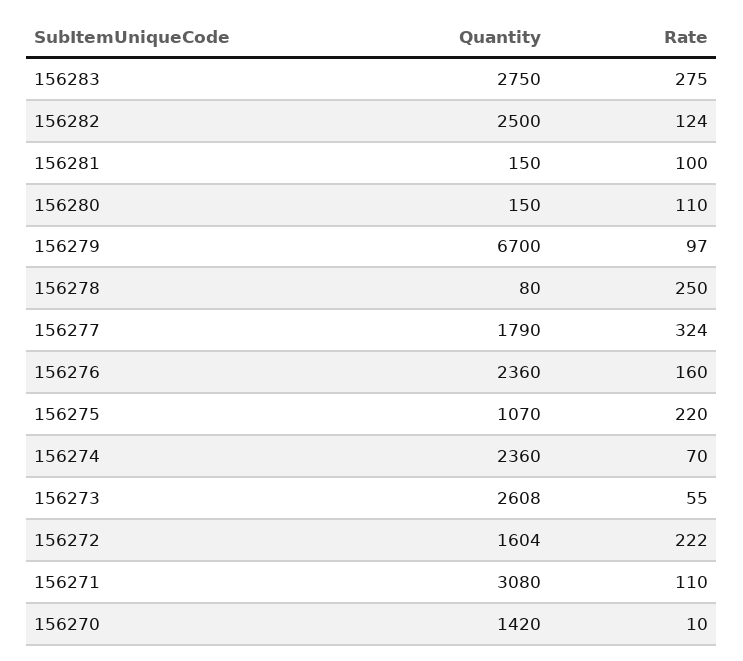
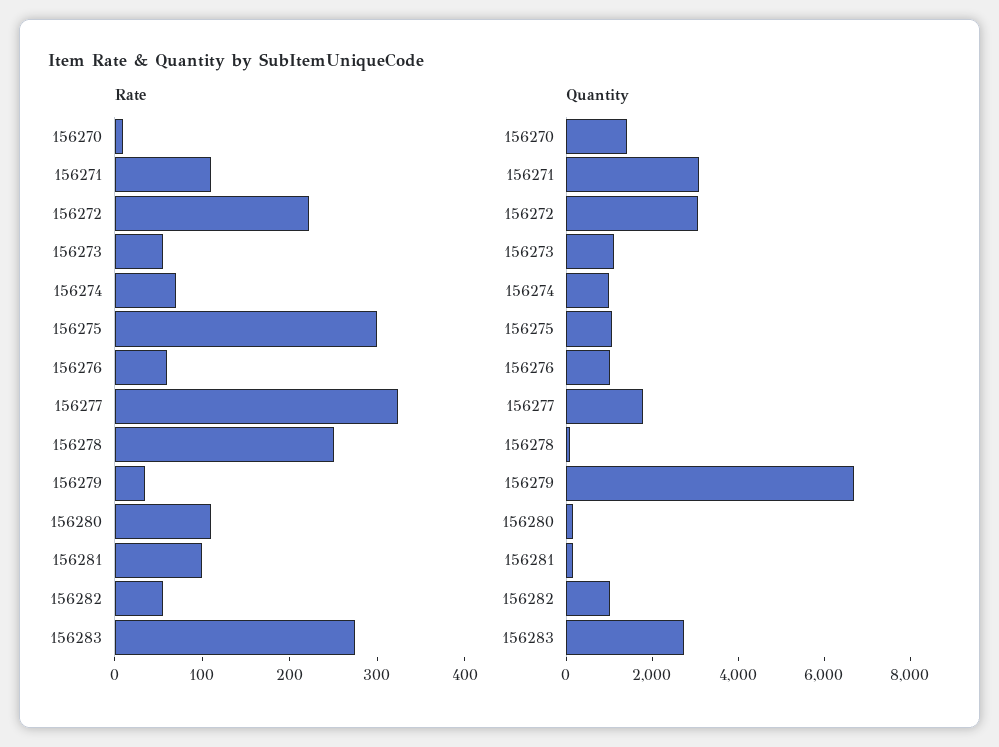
Quantity, 156282: 2500 -> 1000
Rate, 156282: 124 -> 60
Rate, 156279: 97 -> 40
Quantity, 156276: 2360 -> 1000
Rate, 156276: 160 -> 60
Rate, 156275: 220 -> 300
Quantity, 156274: 2360 -> 1000
Quantity, 156273: 2608 -> 1000
Quantity, 156272: 1604 -> 3000

